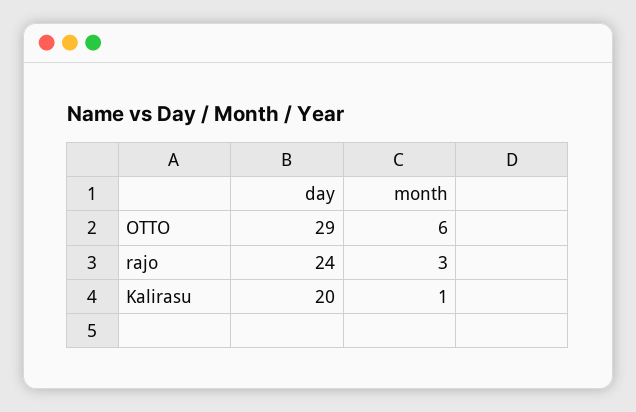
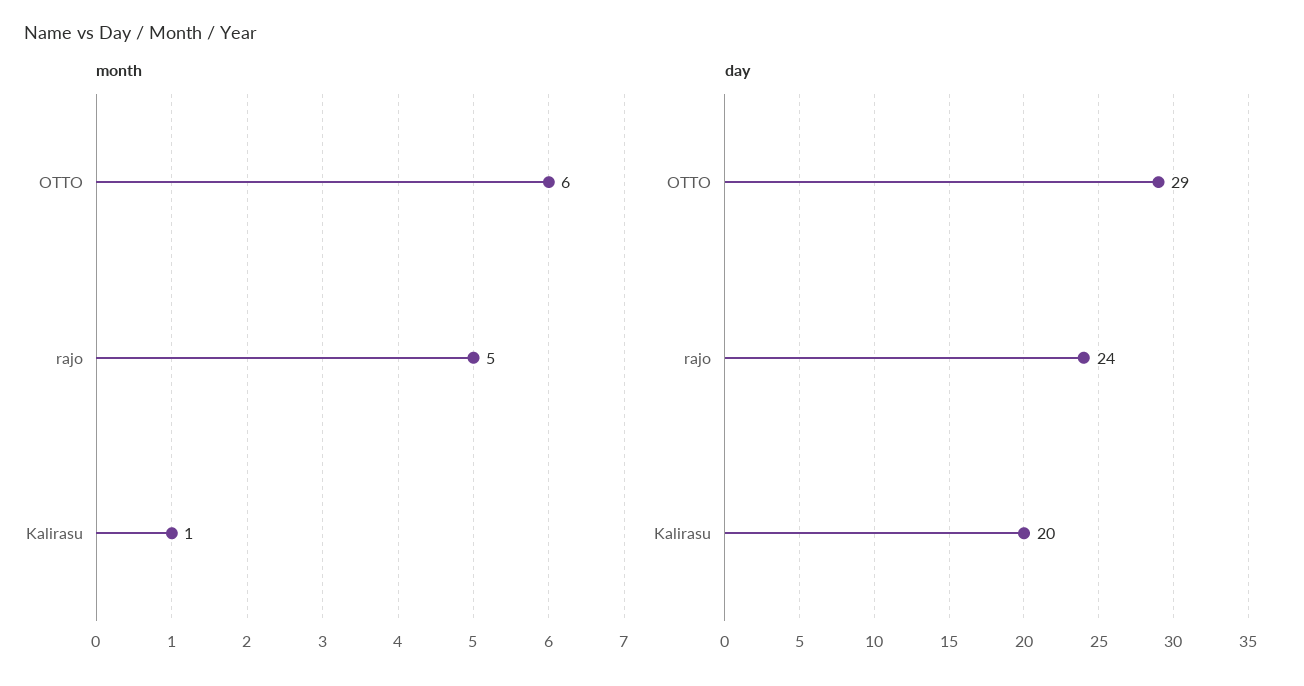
month, rajo: 3 -> 5

